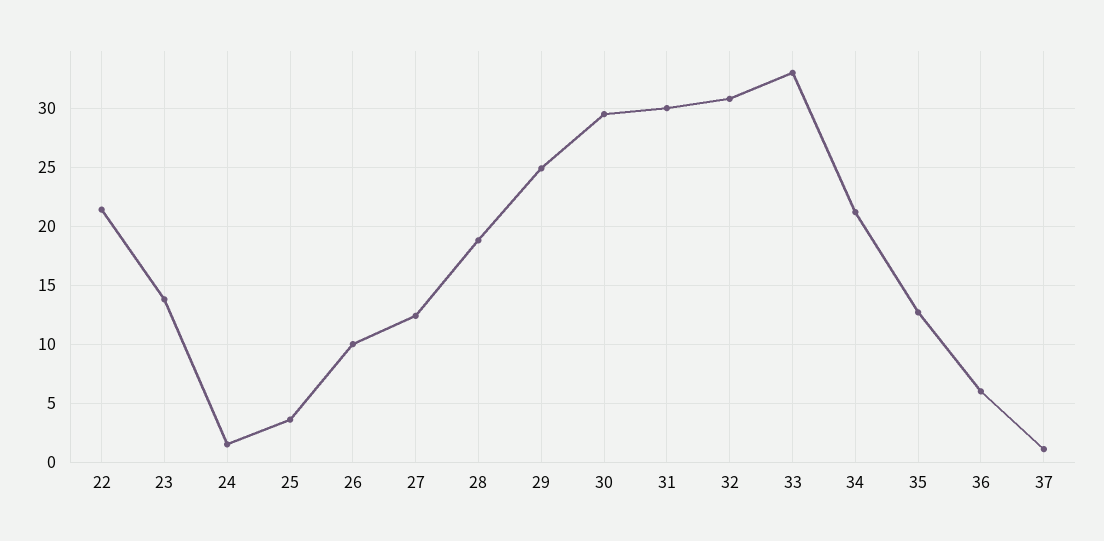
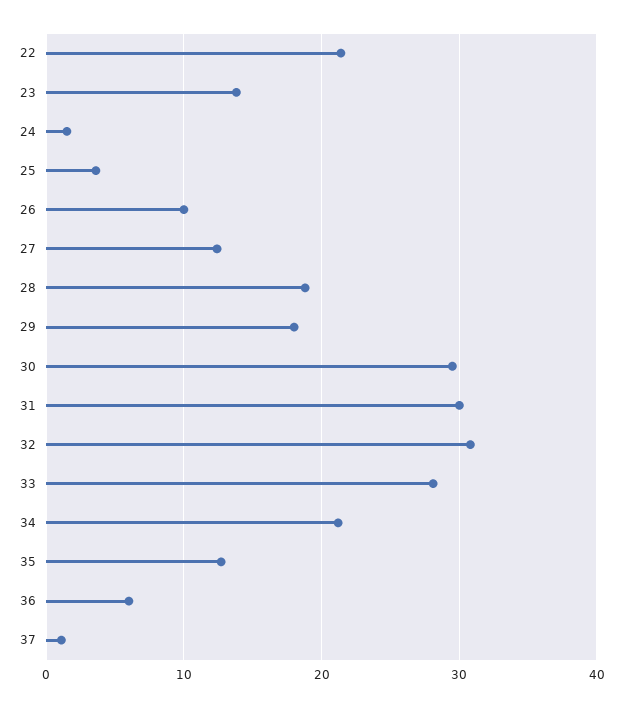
29: 25 -> 18
33: 33 -> 28

